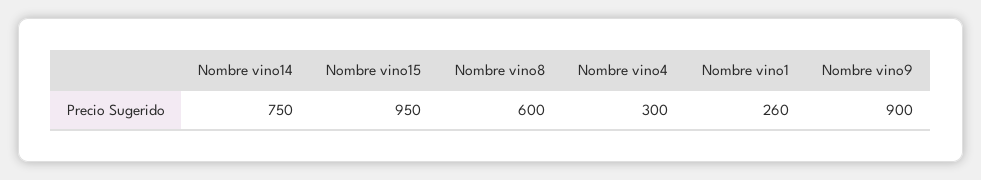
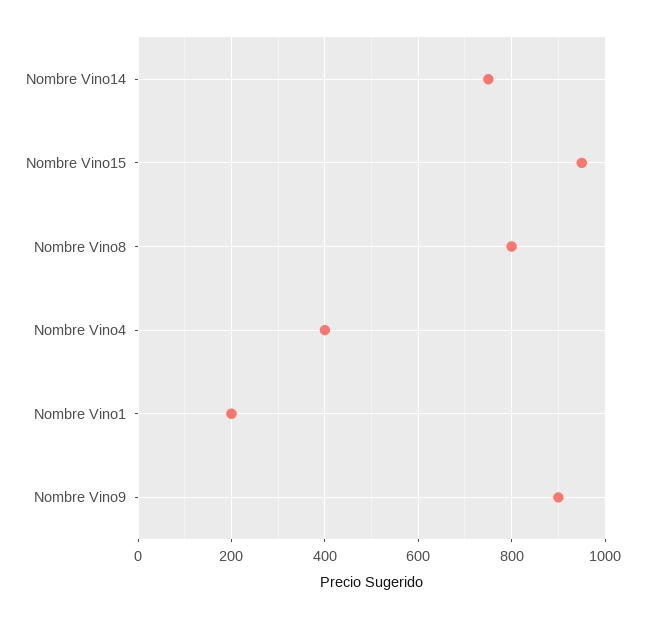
Nombre vino8: 600 -> 800
Nombre vino4: 300 -> 400
Nombre vino1: 260 -> 200

